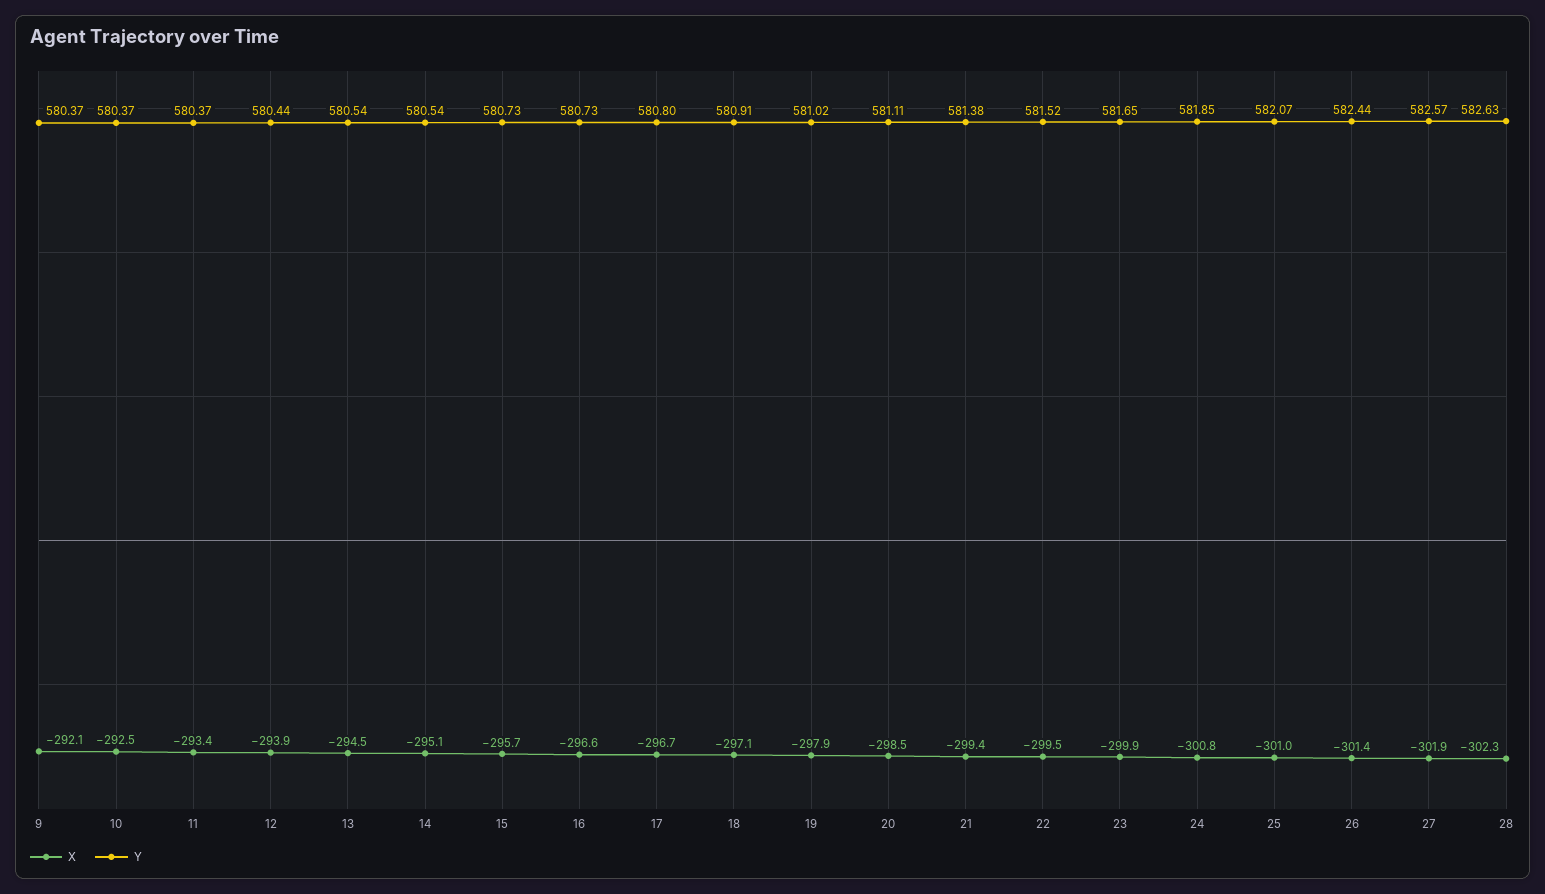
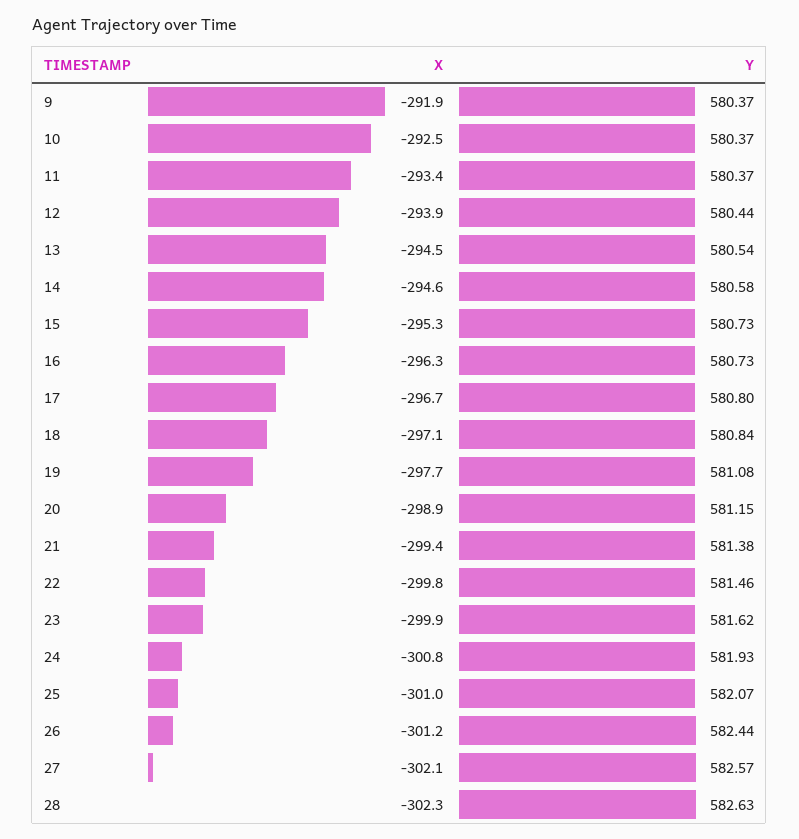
X, 9: -292.1 -> -291.9
X, 14: -295.1 -> -294.6
Y, 14: 580.54 -> 580.58
X, 15: -295.7 -> -295.3
X, 16: -296.6 -> -296.3
Y, 18: 580.91 -> 580.84
X, 19: -297.9 -> -297.7
Y, 19: 581.02 -> 581.08
X, 20: -298.5 -> -298.9
Y, 20: 581.11 -> 581.15
X, 22: -299.5 -> -299.8
Y, 22: 581.52 -> 581.46
Y, 23: 581.65 -> 581.62
Y, 24: 581.85 -> 581.93
X, 26: -301.4 -> -301.2
X, 27: -301.9 -> -302.1

